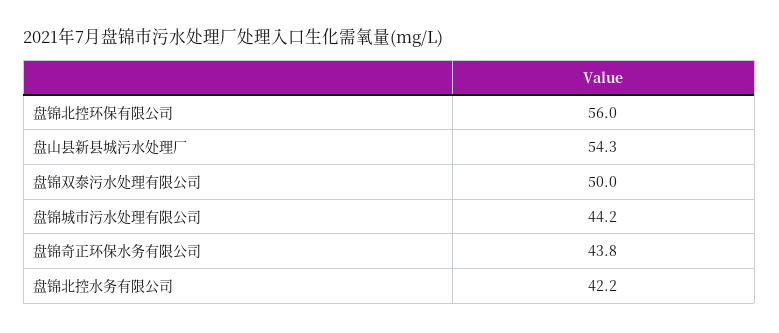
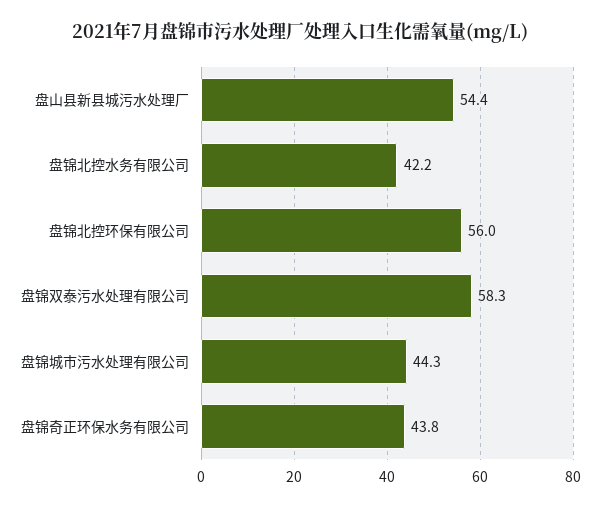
盘山县新县城污水处理厂: 54.3 -> 54.4
盘锦双泰污水处理有限公司: 50 -> 58.3
盘锦城市污水处理有限公司: 44.2 -> 44.3

